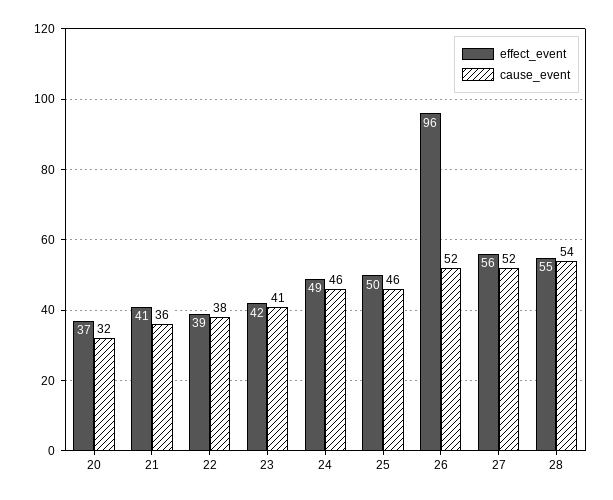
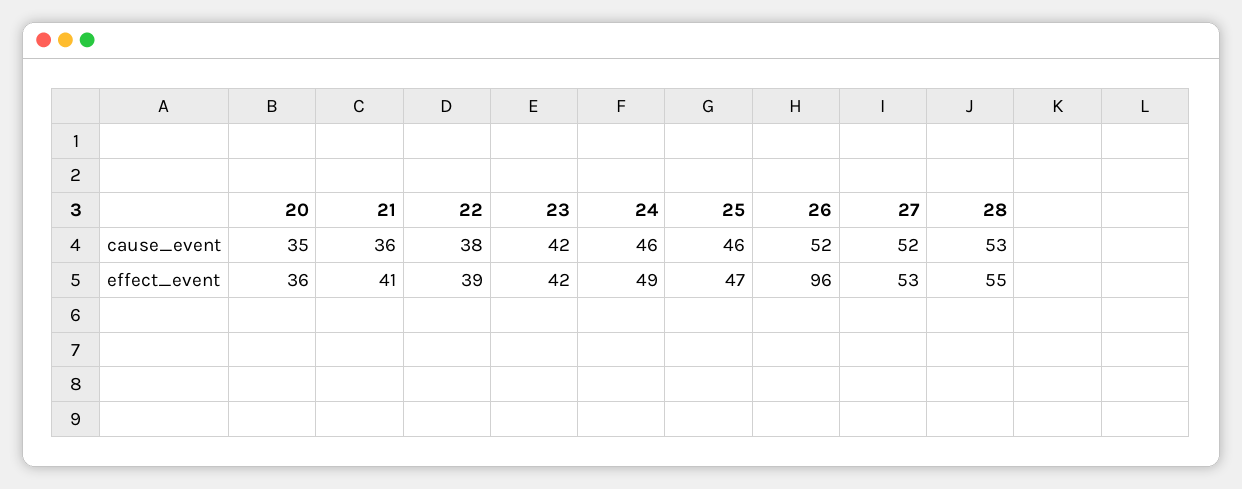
effect_event, 20: 37 -> 36
cause_event, 20: 32 -> 35
cause_event, 23: 41 -> 42
effect_event, 25: 50 -> 47
effect_event, 27: 56 -> 53
cause_event, 28: 54 -> 53

